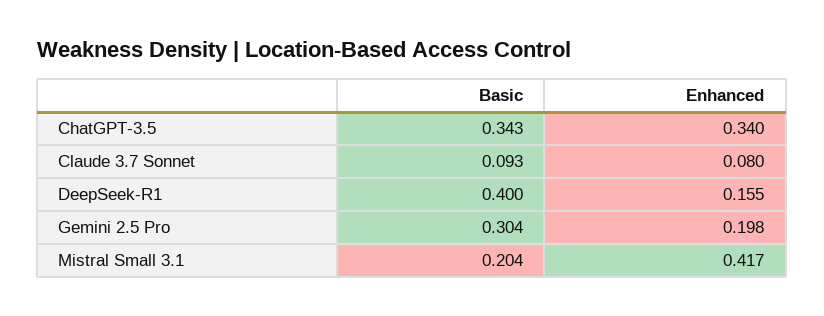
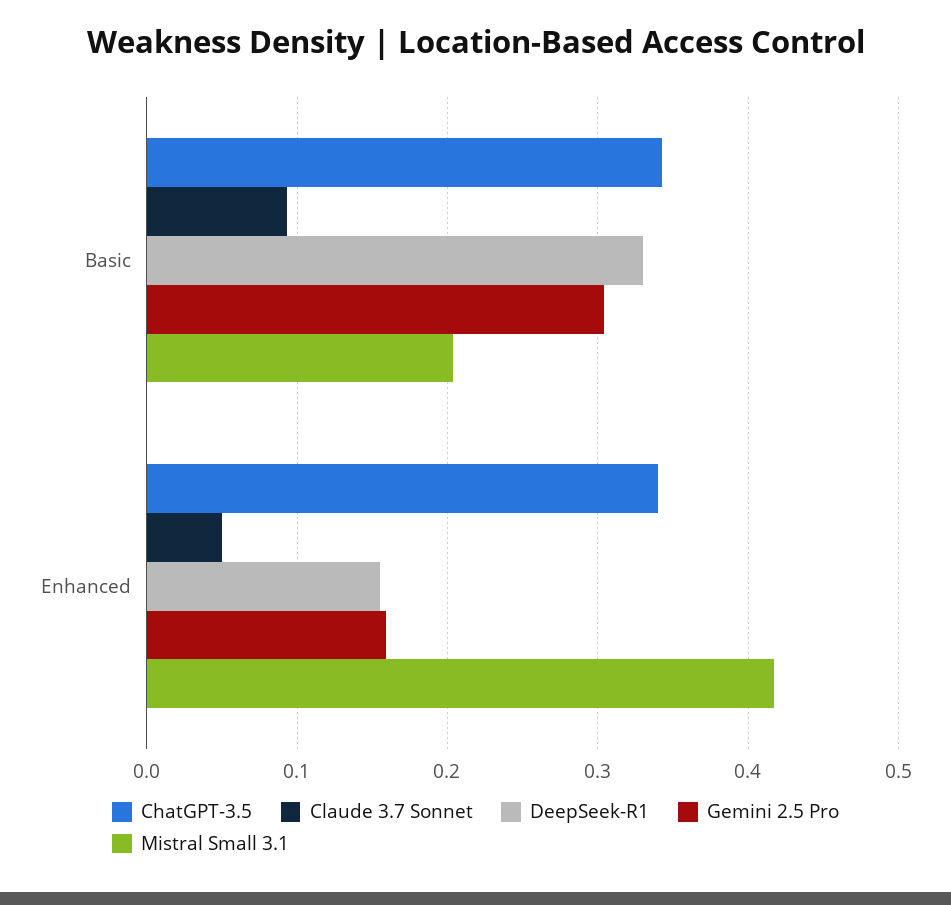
Claude 3.7 Sonnet, Enhanced: 0.08 -> 0.05
DeepSeek-R1, Basic: 0.4 -> 0.33
Gemini 2.5 Pro, Enhanced: 0.198 -> 0.16

